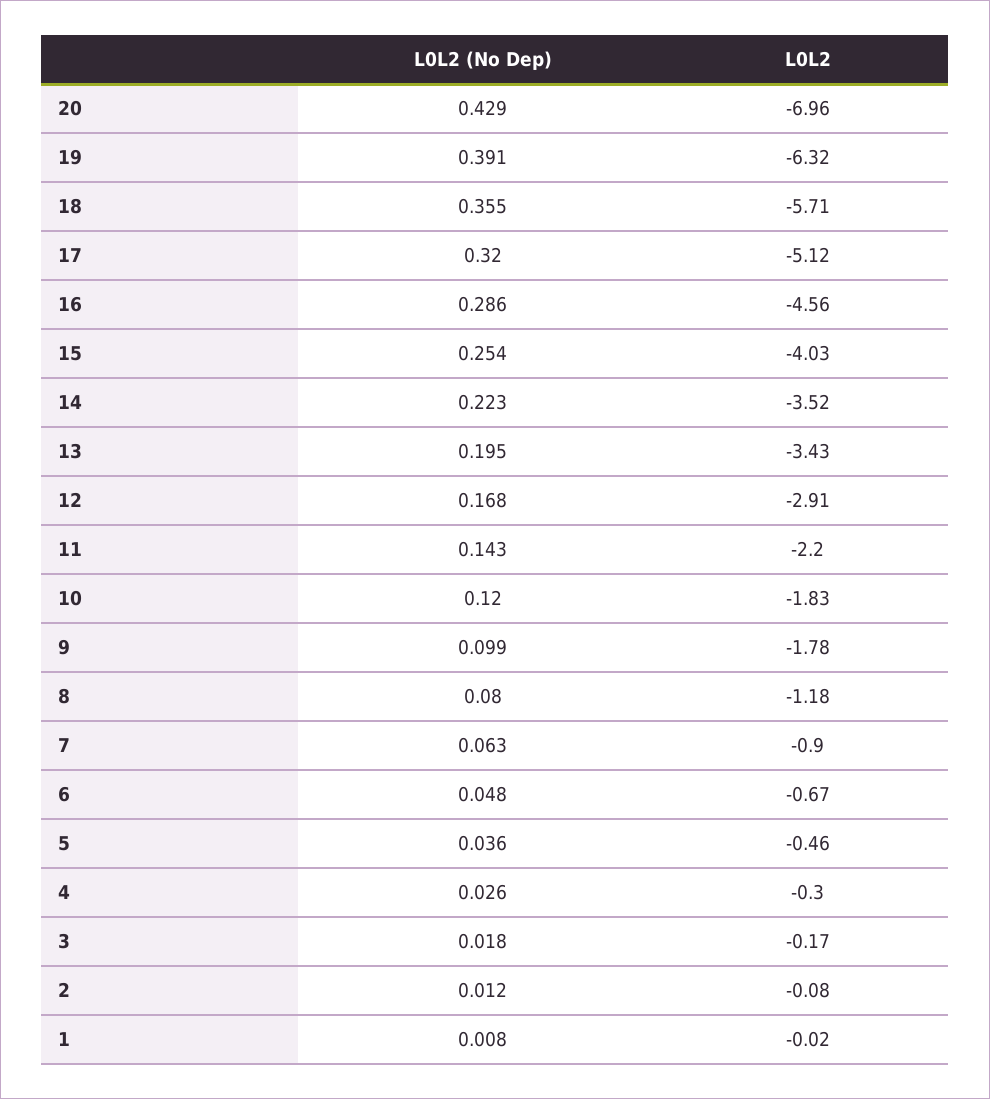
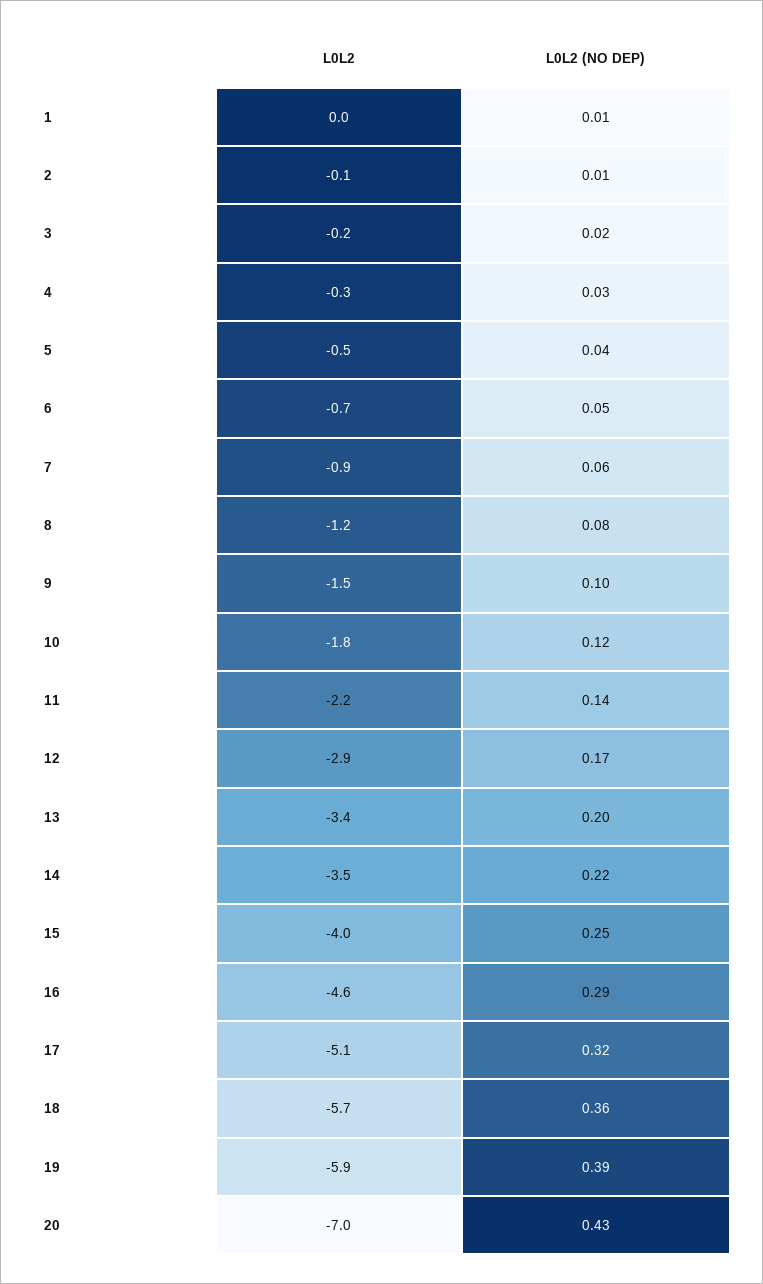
L0L2, 19: -6.32 -> -5.9
L0L2, 9: -1.78 -> -1.5

